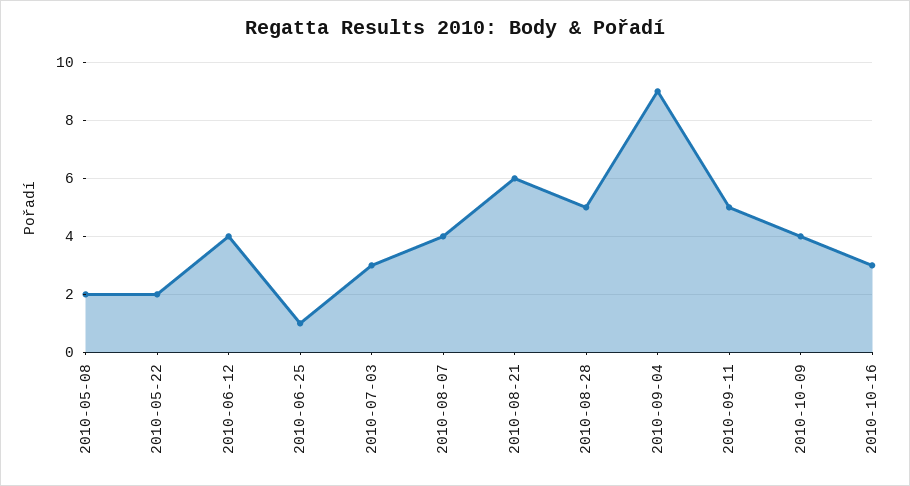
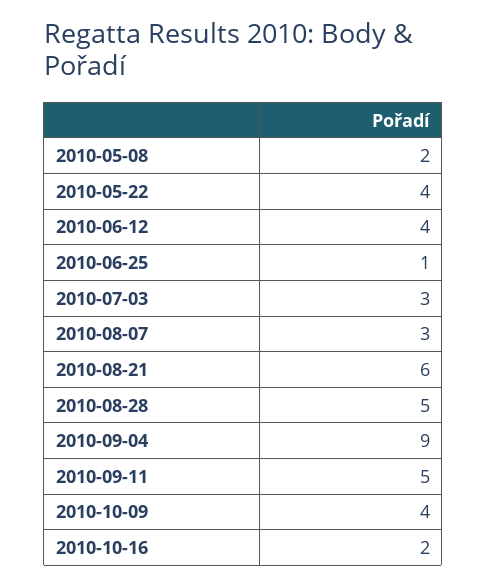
2010-05-22: 2 -> 4
2010-08-07: 4 -> 3
2010-10-16: 3 -> 2

